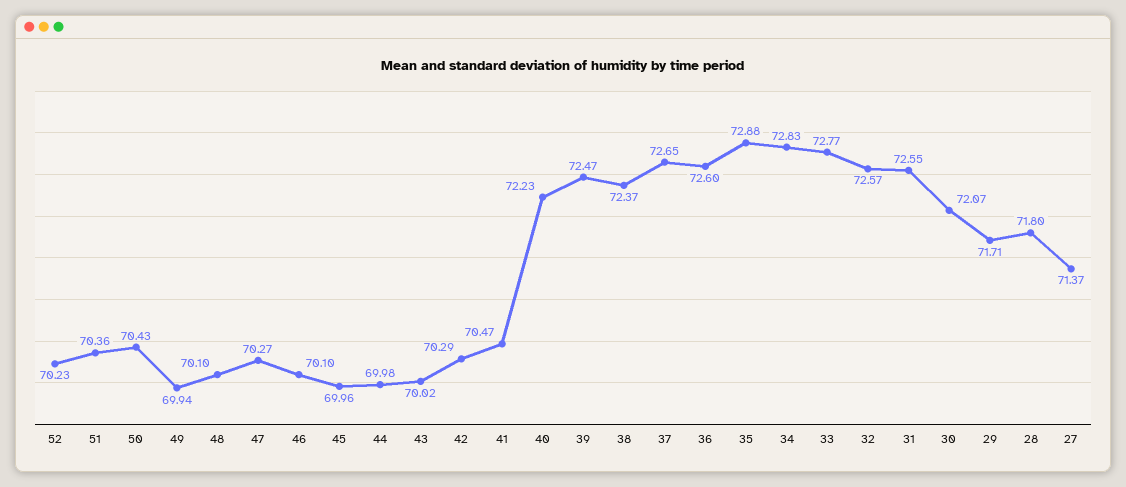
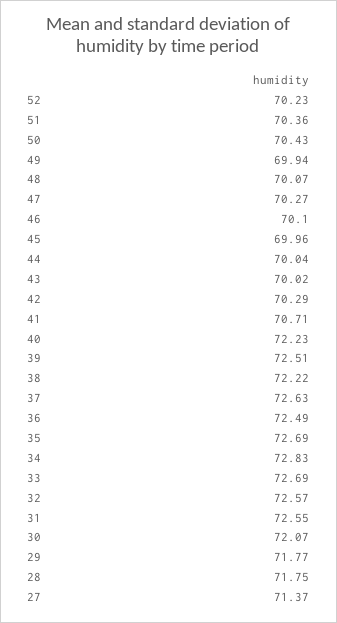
48: 70.1 -> 70.07
44: 69.98 -> 70.04
41: 70.47 -> 70.71
39: 72.47 -> 72.51
38: 72.37 -> 72.22
37: 72.65 -> 72.63
36: 72.6 -> 72.49
35: 72.88 -> 72.69
33: 72.77 -> 72.69
29: 71.71 -> 71.77
28: 71.8 -> 71.75

